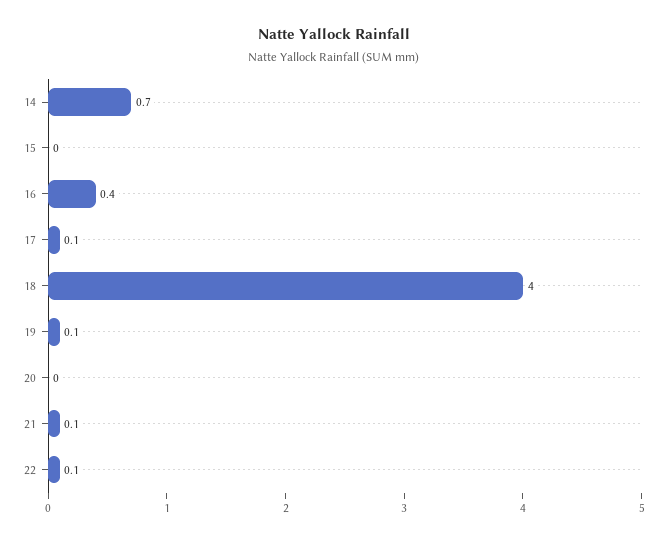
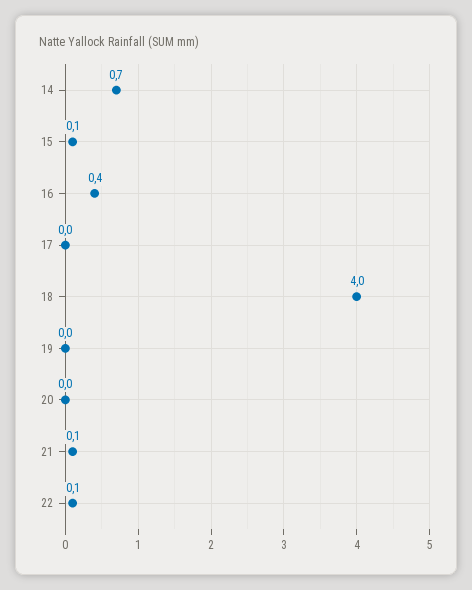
15: 0 -> 0.1
17: 0.1 -> 0
19: 0.1 -> 0

